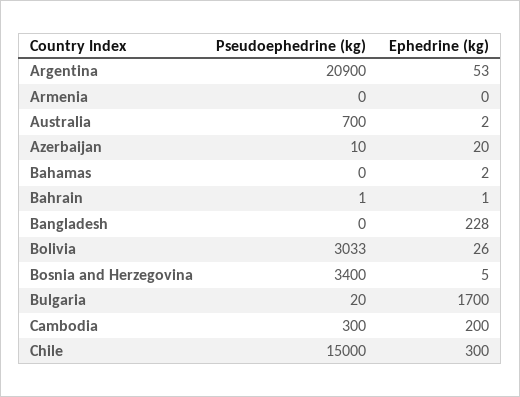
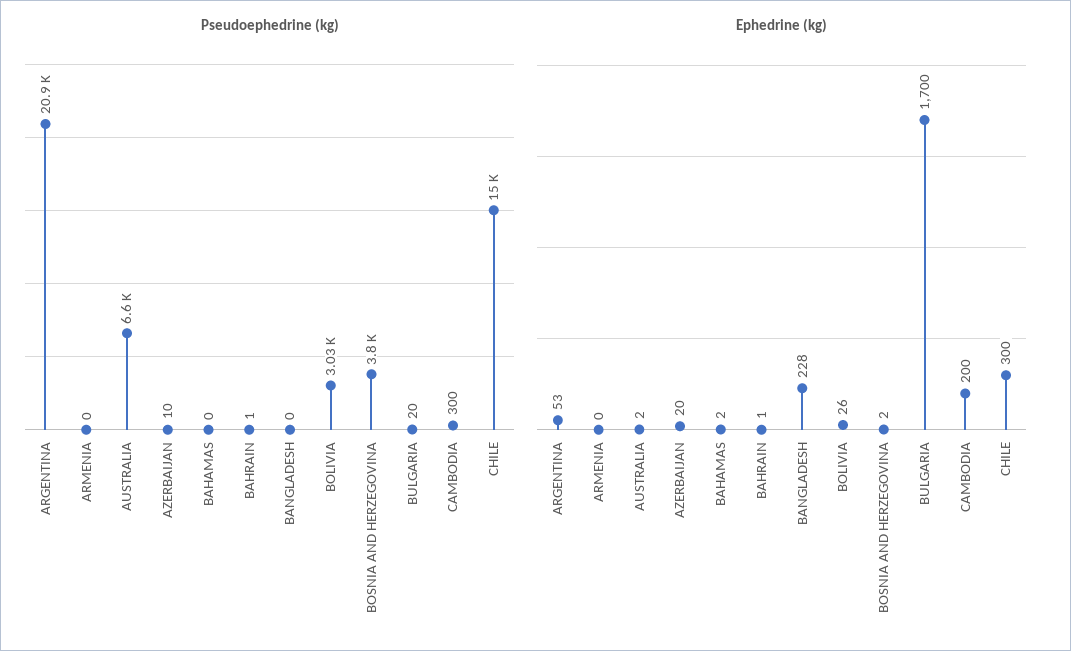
Pseudoephedrine (kg), Australia: 700 -> 6600
Pseudoephedrine (kg), Bosnia and Herzegovina: 3400 -> 3800
Ephedrine (kg), Bosnia and Herzegovina: 5 -> 2

